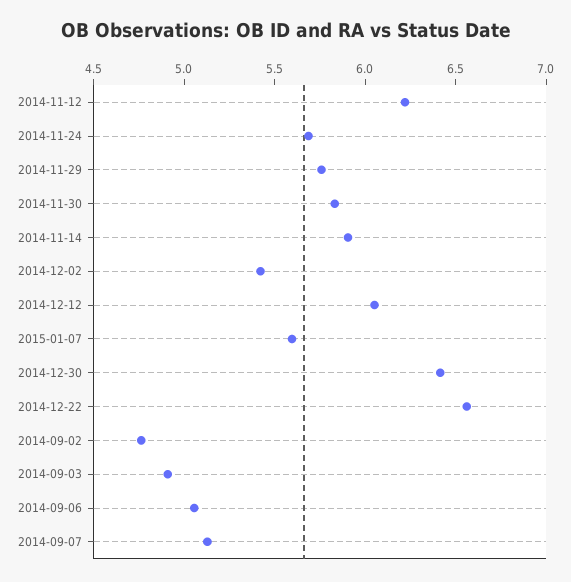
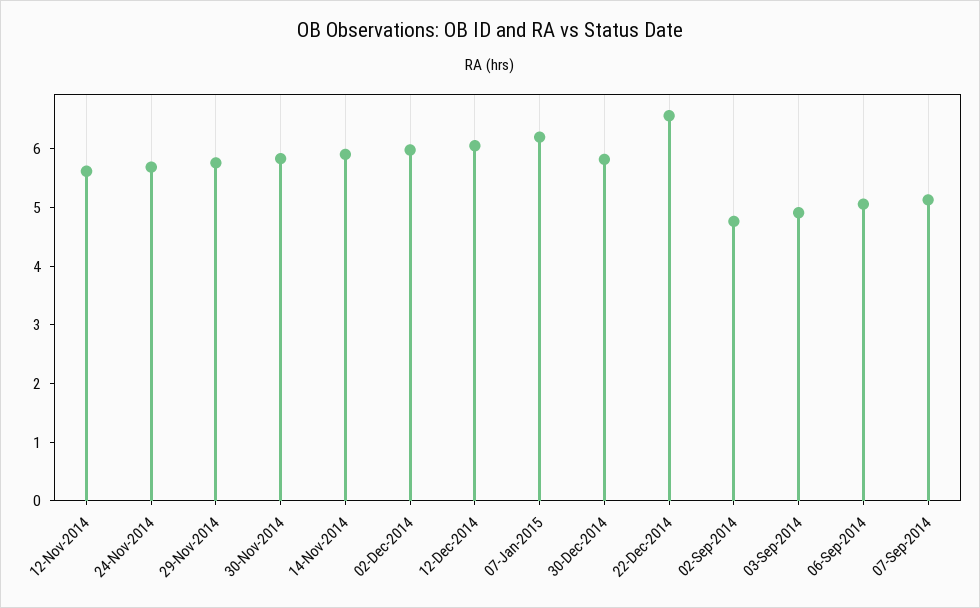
2014-11-12: 6.2 -> 5.6
2014-12-02: 5.4 -> 6
2015-01-07: 5.6 -> 6.2
2014-12-30: 6.4 -> 5.8

